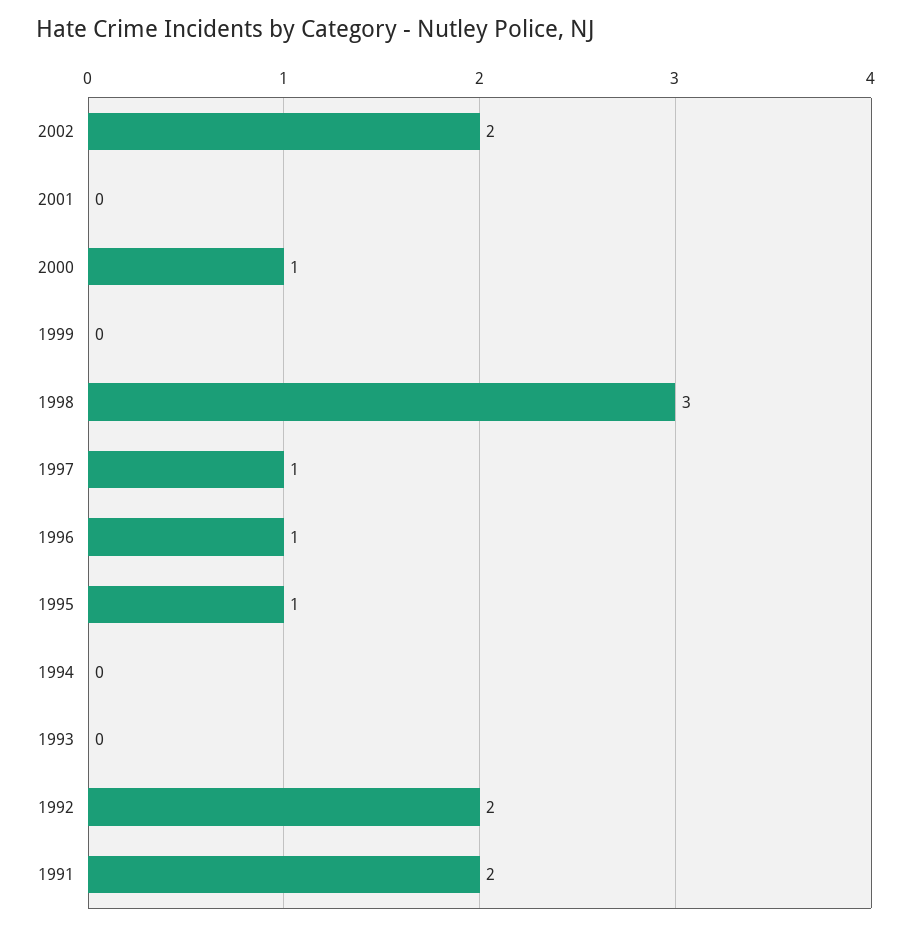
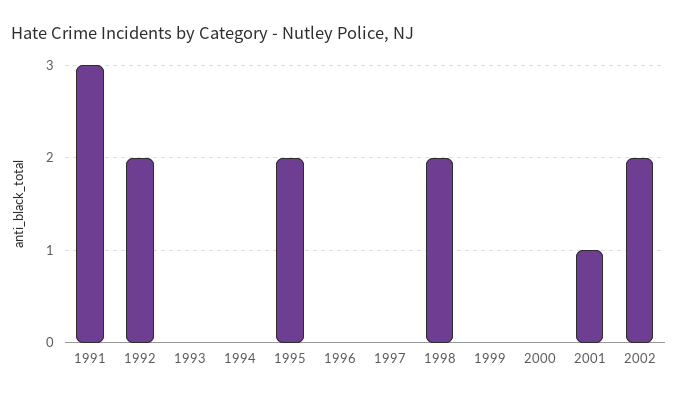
2001: 0 -> 1
2000: 1 -> 0
1998: 3 -> 2
1997: 1 -> 0
1996: 1 -> 0
1995: 1 -> 2
1991: 2 -> 3

